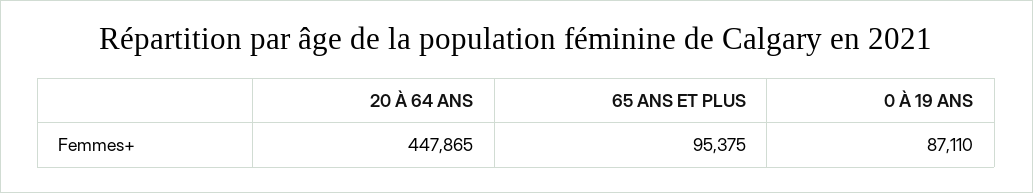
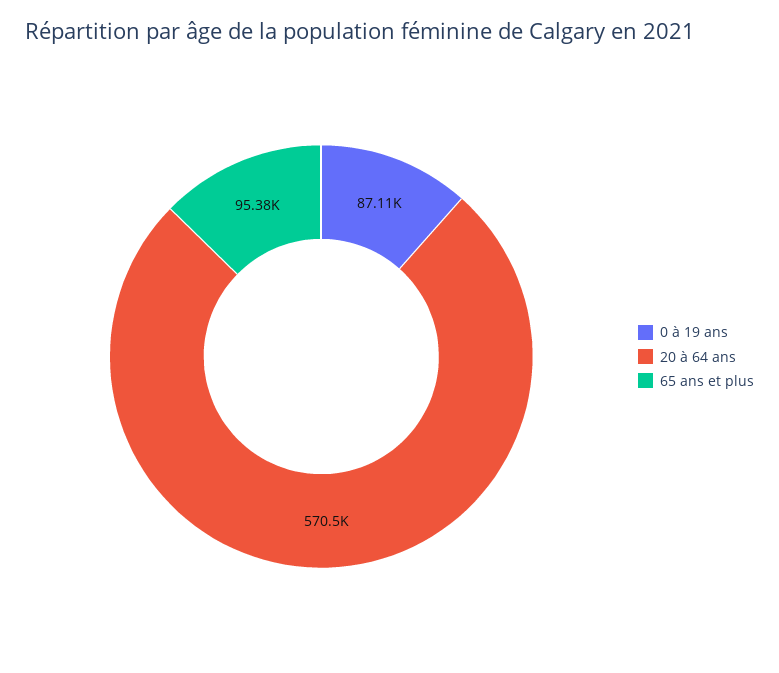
20 À 64 ANS: 447865 -> 570500

